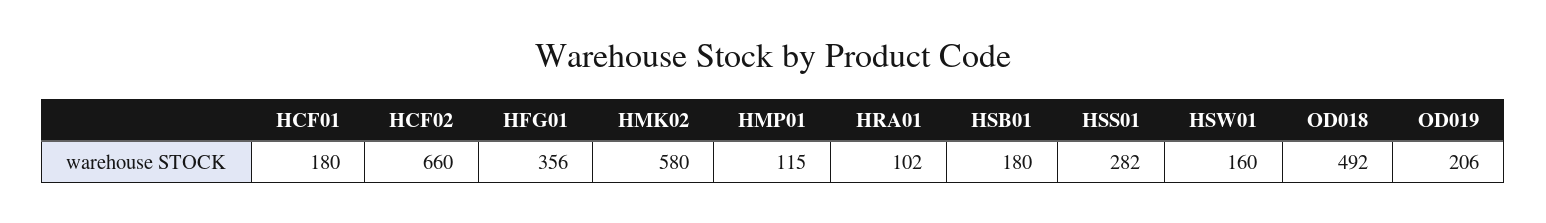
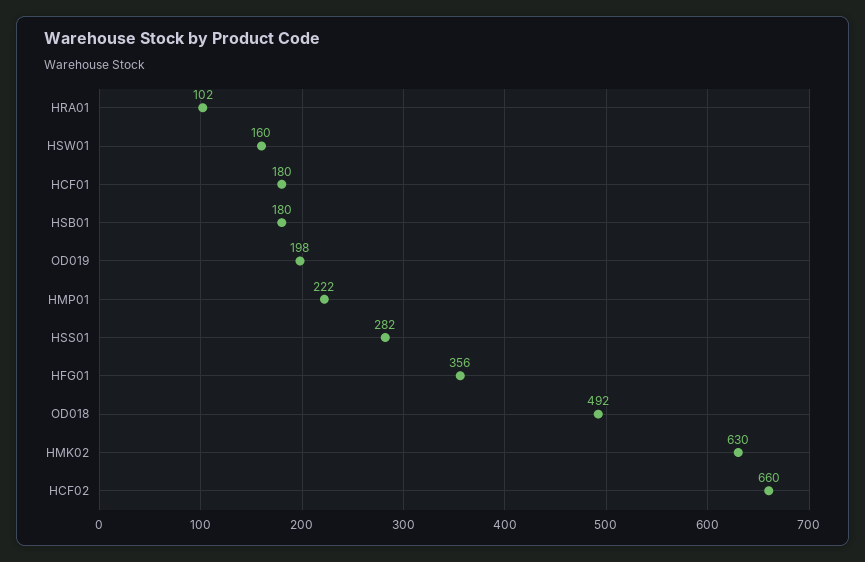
HMK02: 580 -> 630
HMP01: 115 -> 222
OD019: 206 -> 198

